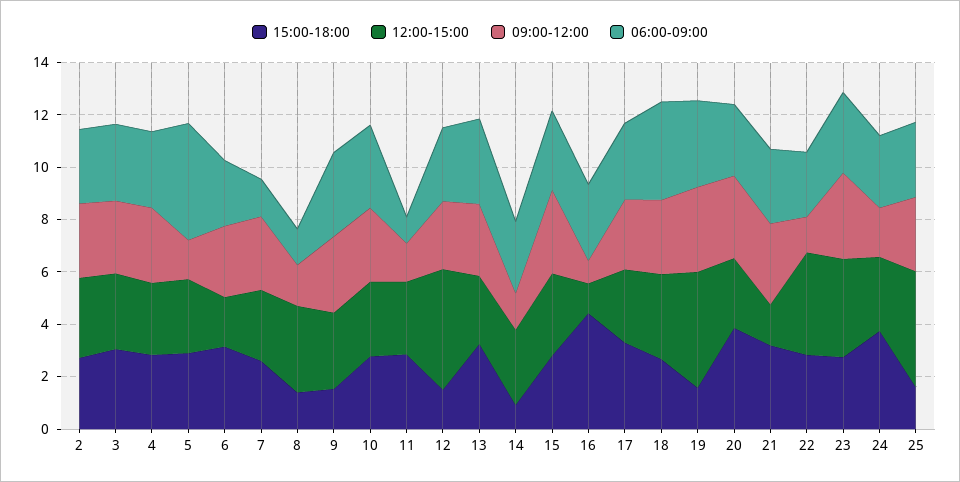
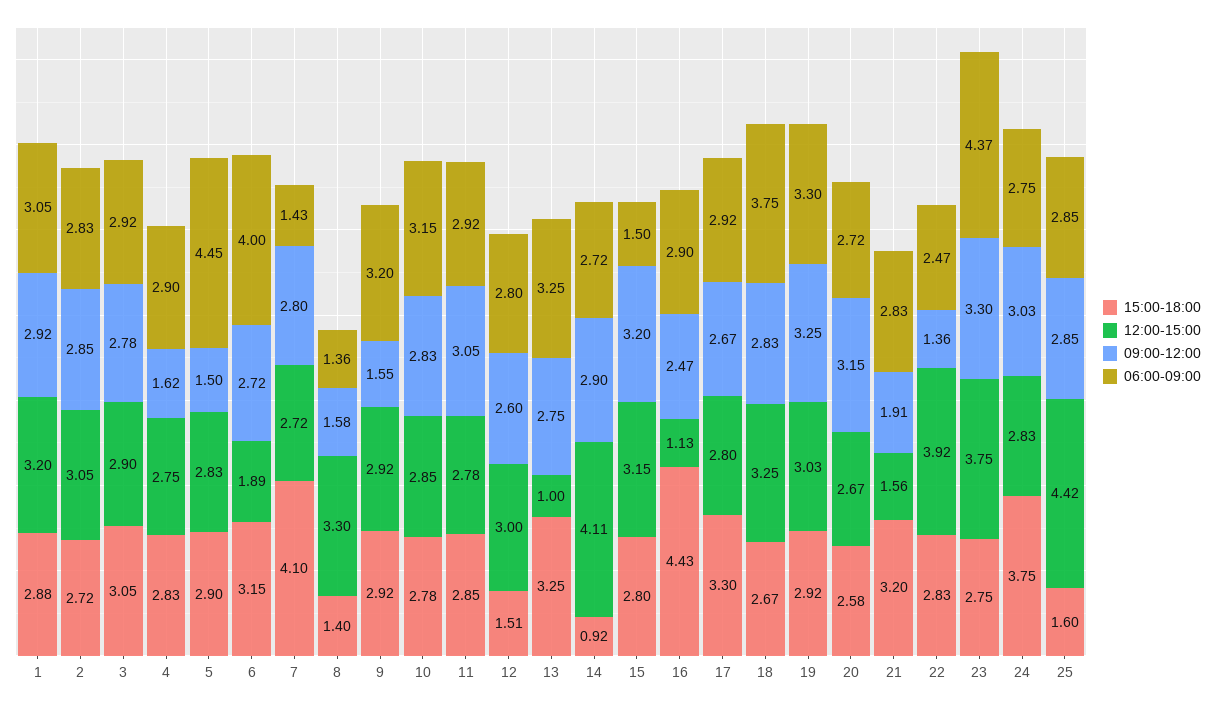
09:00-12:00, 4: 3 -> 1.62
06:00-09:00, 6: 2.5 -> 4
15:00-18:00, 7: 2.5 -> 4.1
15:00-18:00, 9: 1.5 -> 2.92
09:00-12:00, 9: 3 -> 1.55
09:00-12:00, 11: 1.5 -> 3.05
06:00-09:00, 11: 1 -> 2.92
12:00-15:00, 12: 4.5 -> 3
12:00-15:00, 13: 2.5 -> 1
12:00-15:00, 14: 3 -> 4.11
09:00-12:00, 14: 1.5 -> 2.9
06:00-09:00, 15: 3 -> 1.5
09:00-12:00, 16: 1 -> 2.47
15:00-18:00, 19: 1.5 -> 2.92
12:00-15:00, 19: 4.5 -> 3.03
15:00-18:00, 20: 4 -> 2.58
09:00-12:00, 21: 3 -> 1.91
06:00-09:00, 23: 3 -> 4.37
09:00-12:00, 24: 2 -> 3.03
15:00-18:00, 1: none -> 2.88
12:00-15:00, 1: none -> 3.2
09:00-12:00, 1: none -> 2.92
06:00-09:00, 1: none -> 3.05

